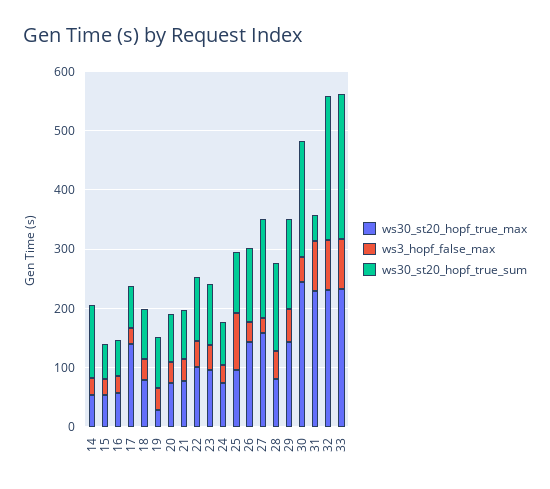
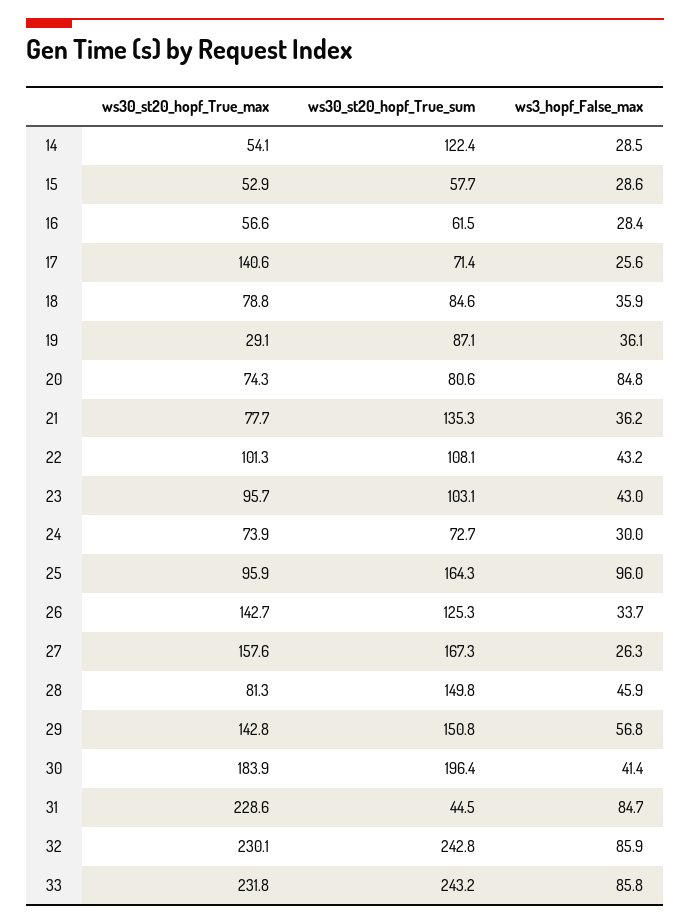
ws3_hopf_false_max, 20: 40 -> 84.8
ws30_st20_hopf_true_sum, 21: 80 -> 135.3
ws30_st20_hopf_true_sum, 25: 100 -> 164.3
ws30_st20_hopf_true_max, 30: 240 -> 183.9

